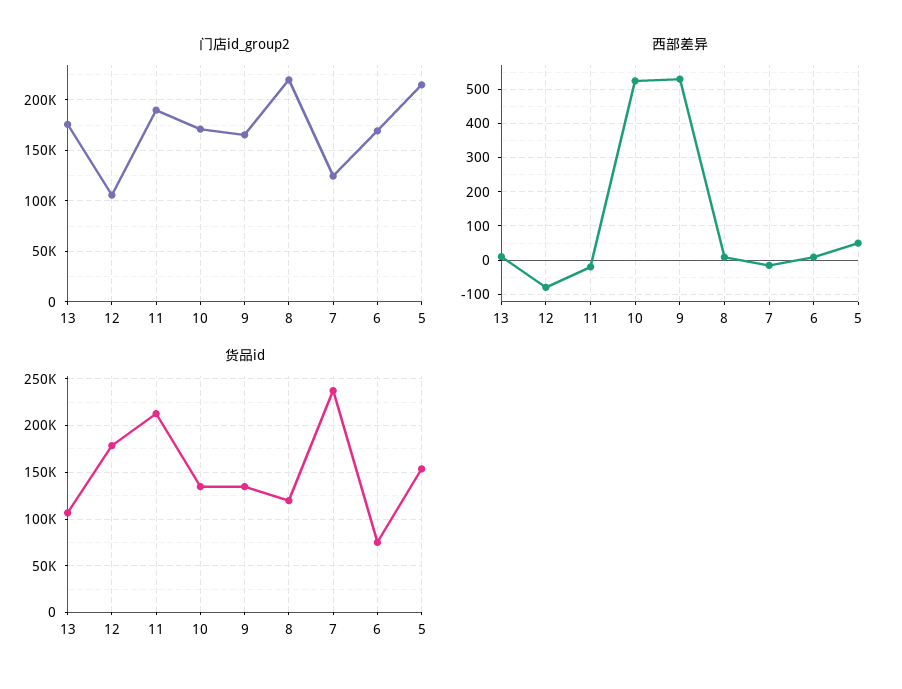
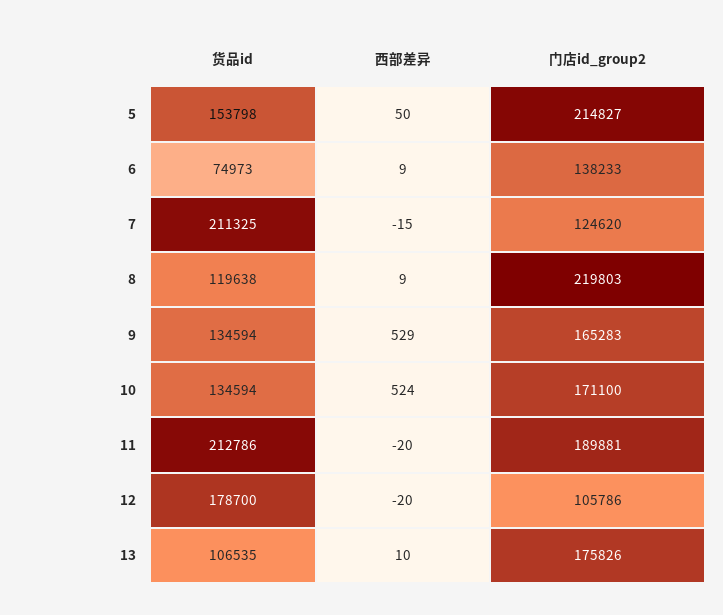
门店id_group2, 6: 170000 -> 138233
西部差异, 12: -80 -> -20
货品id, 7: 240000 -> 211325

